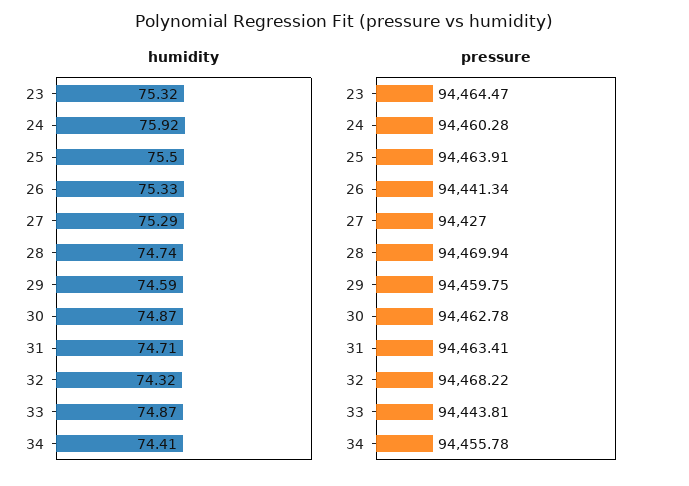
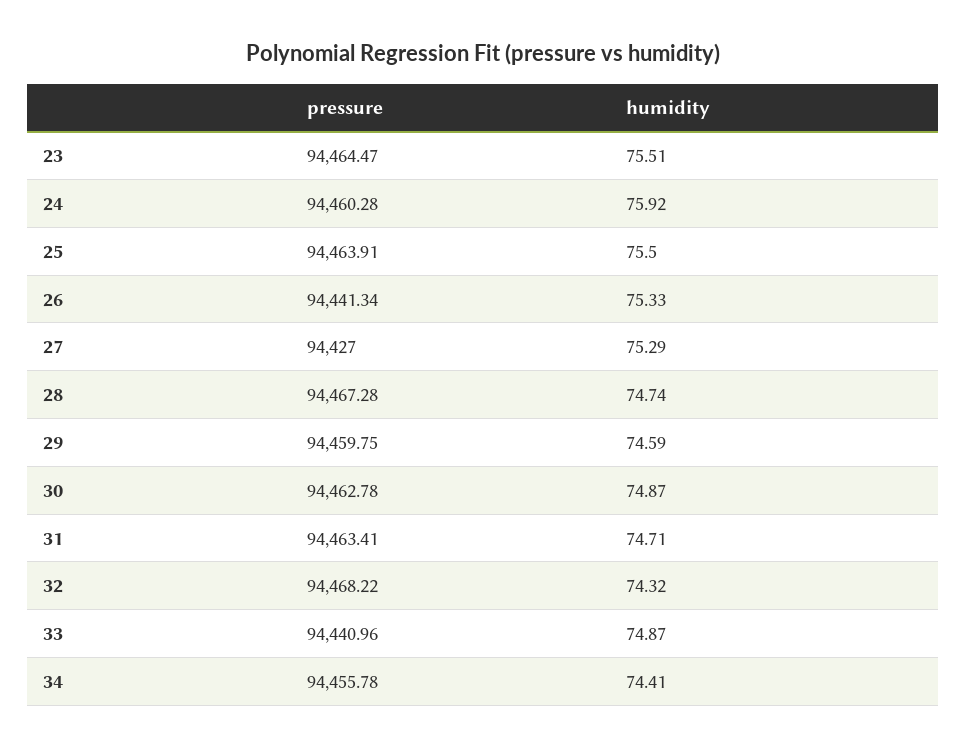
humidity, 23: 75.32 -> 75.51
pressure, 28: 94469.94 -> 94467.28
pressure, 33: 94443.81 -> 94440.96

